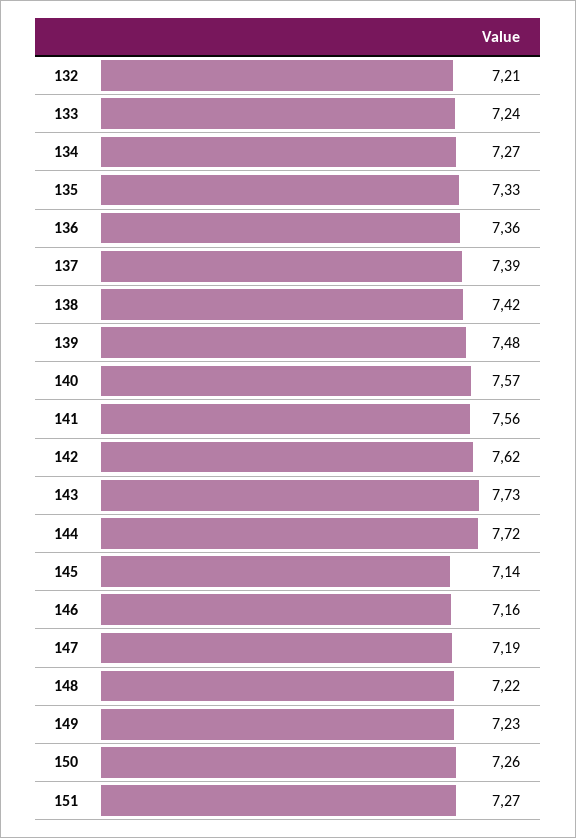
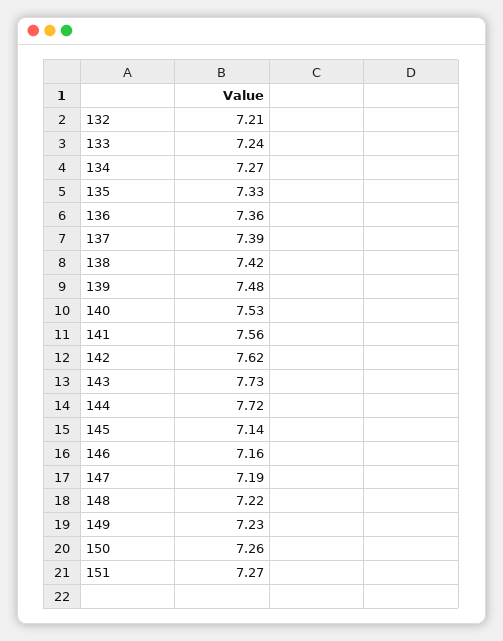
140: 7.57 -> 7.53

